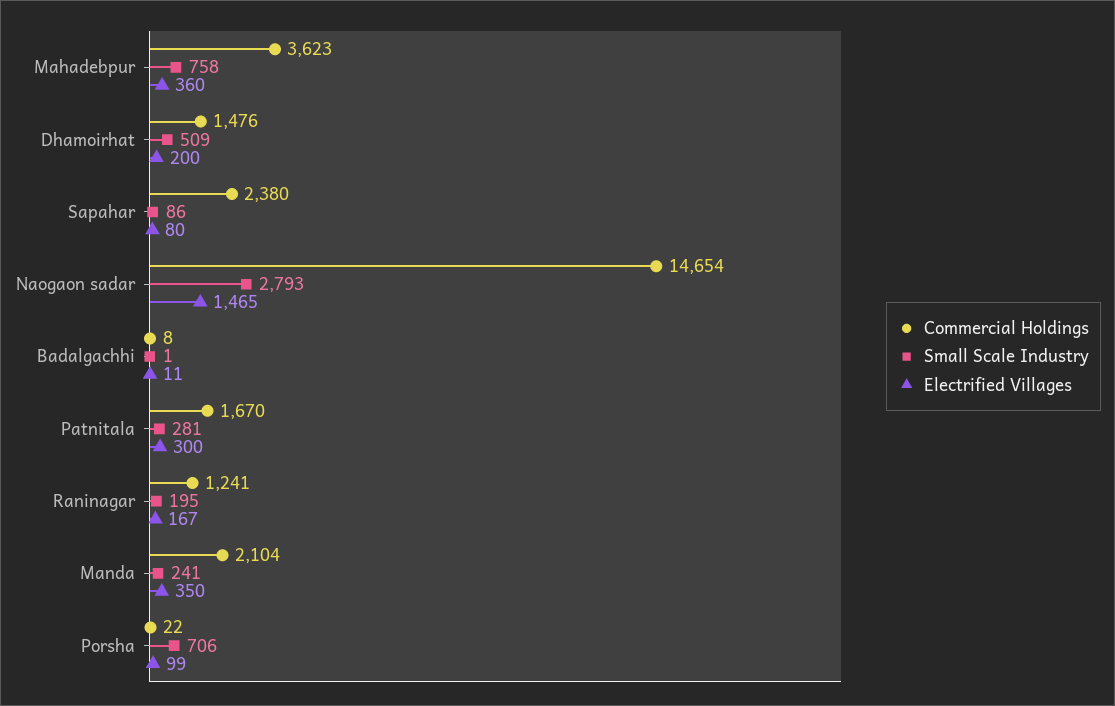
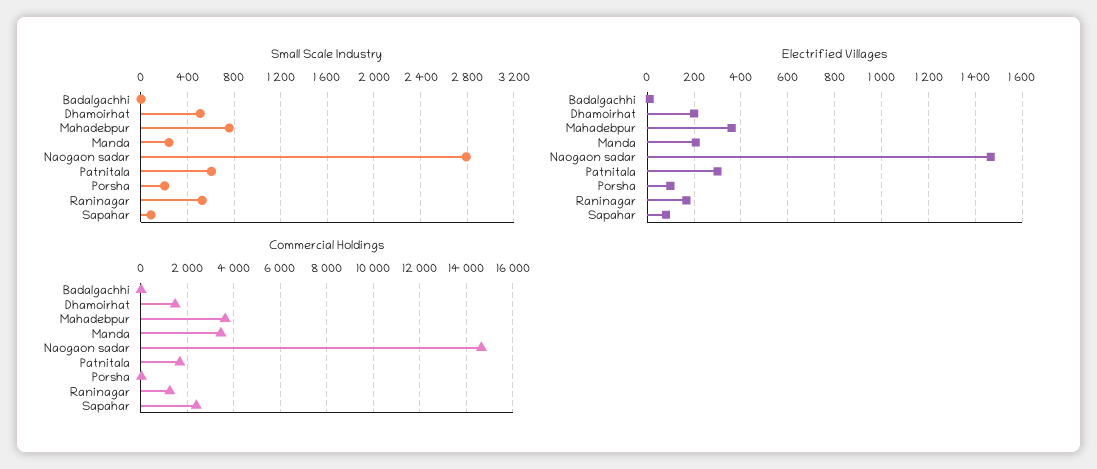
Small Scale Industry, Patnitala: 281 -> 600
Small Scale Industry, Raninagar: 195 -> 500
Commercial Holdings, Manda: 2104 -> 3500
Electrified Villages, Manda: 350 -> 200
Small Scale Industry, Porsha: 706 -> 200

